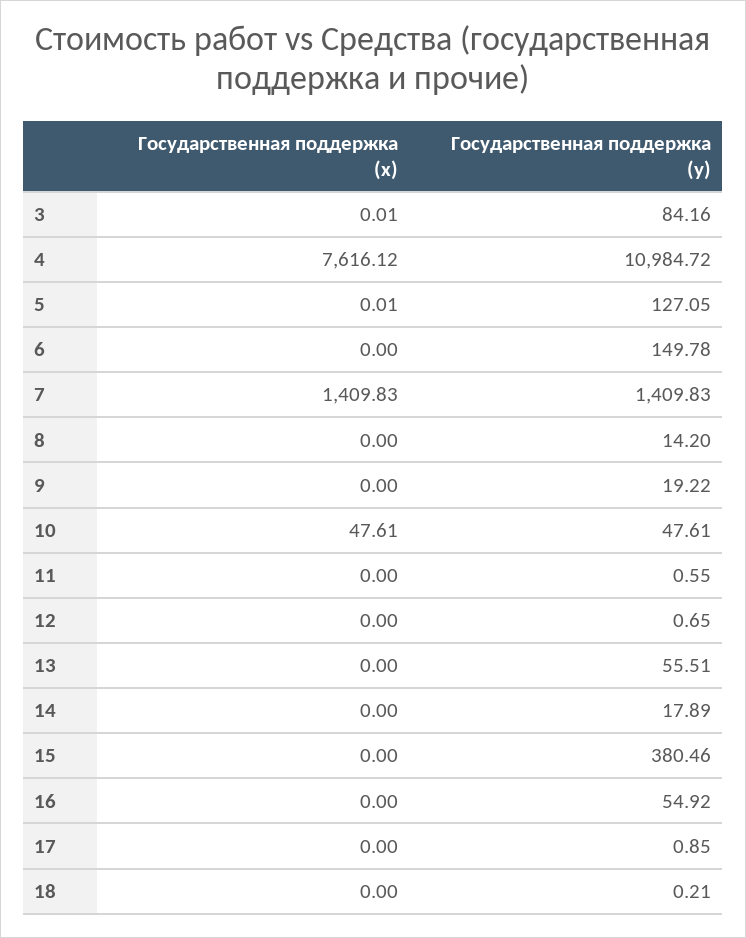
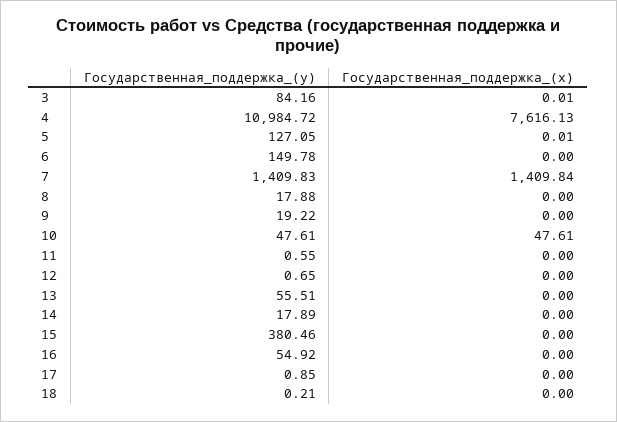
Государственная поддержка (x), 4: 7616.12 -> 7616.13
Государственная поддержка (x), 7: 1409.83 -> 1409.84
Государственная поддержка (y), 8: 14.2 -> 17.88

